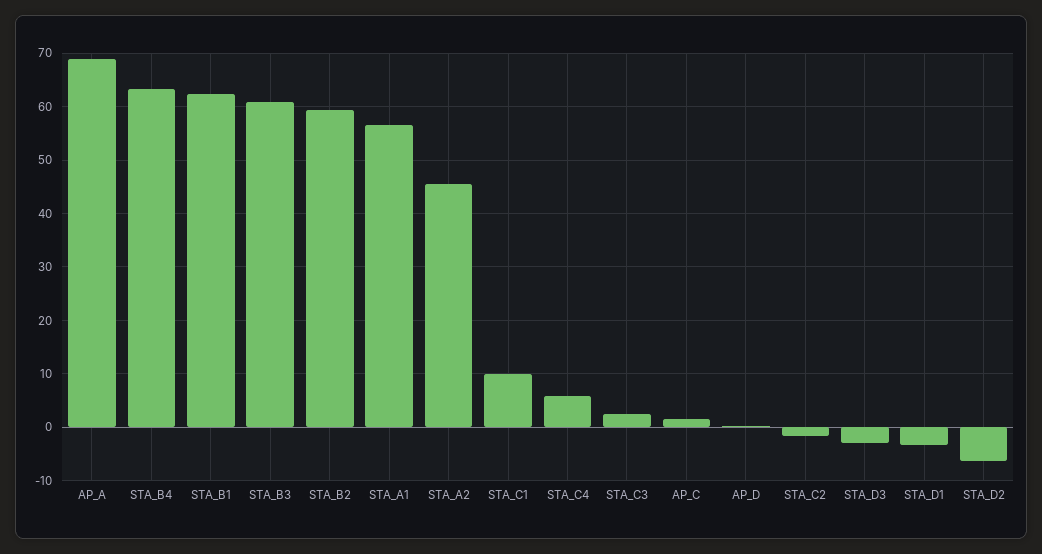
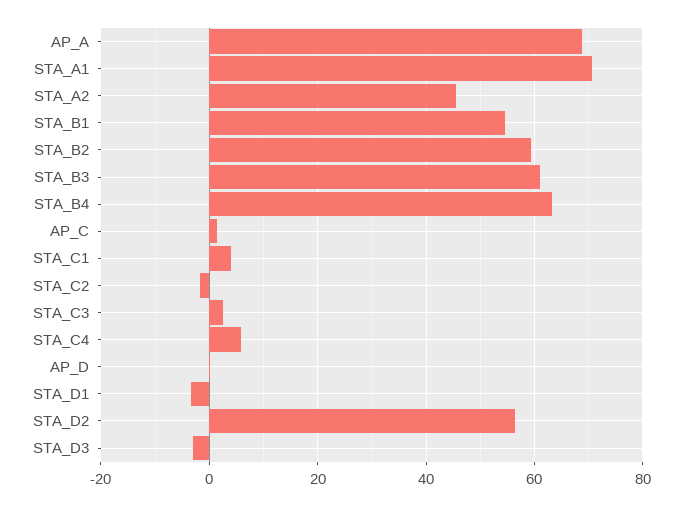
STA_B1: 62 -> 54
STA_A1: 56 -> 70
STA_C1: 10 -> 4
STA_D2: -6 -> 56

